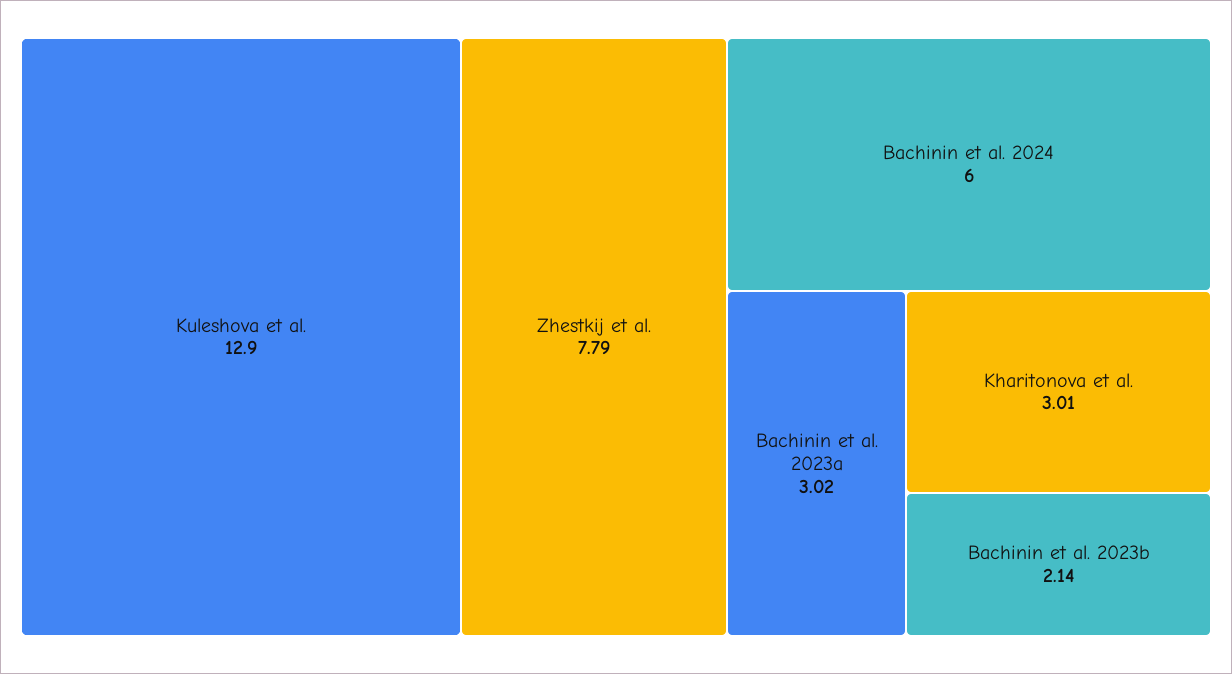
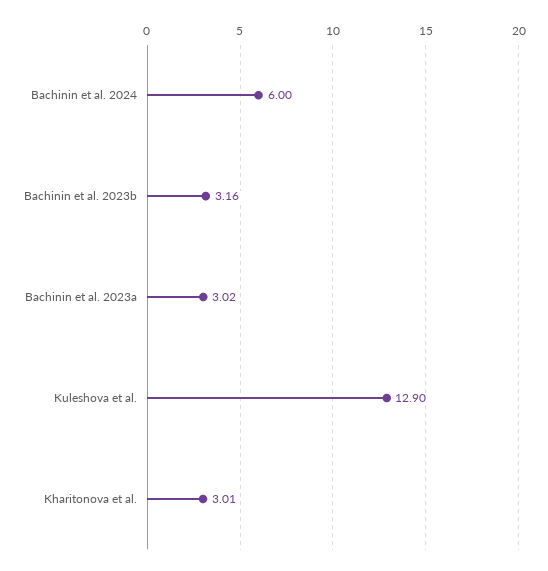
Zhestkij et al.: 7.79 -> none
Bachinin et al. 2023b: 2.14 -> 3.16

